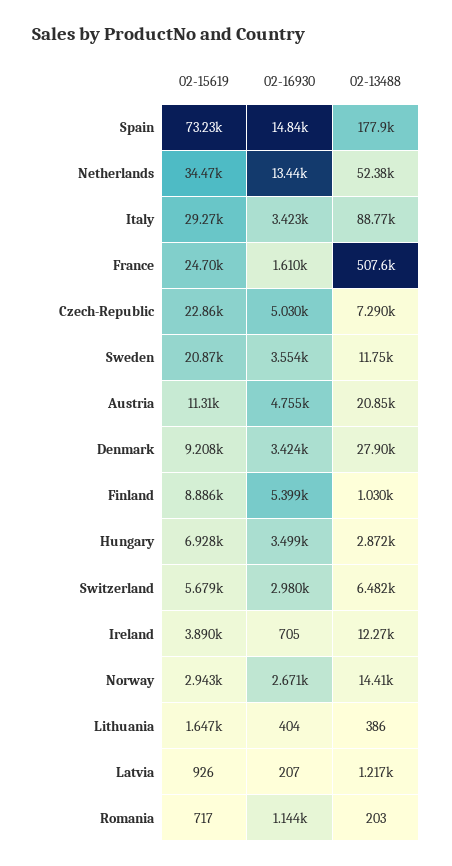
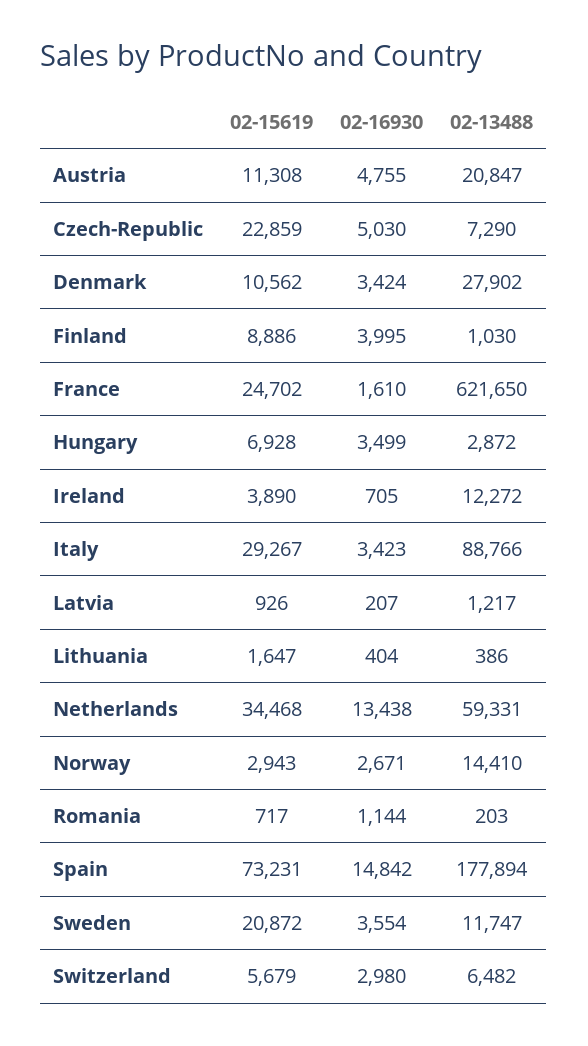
02-13488, Netherlands: 52380 -> 59331
02-13488, France: 507600 -> 621650
02-15619, Denmark: 9208 -> 10562
02-16930, Finland: 5399 -> 3995

